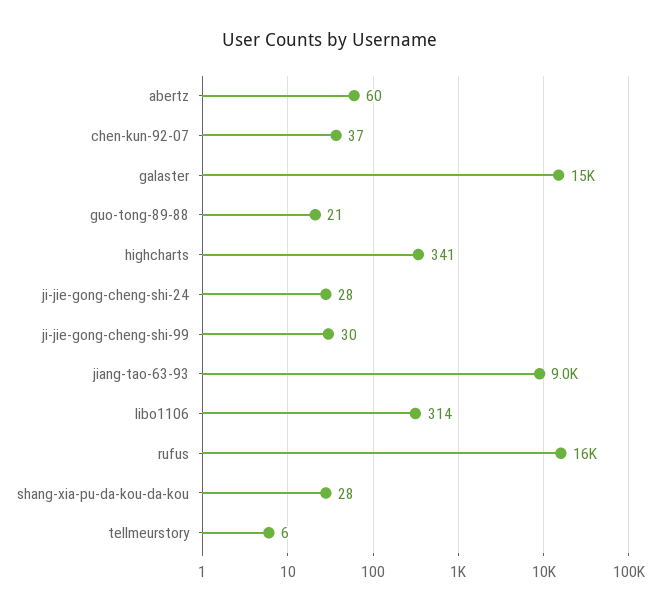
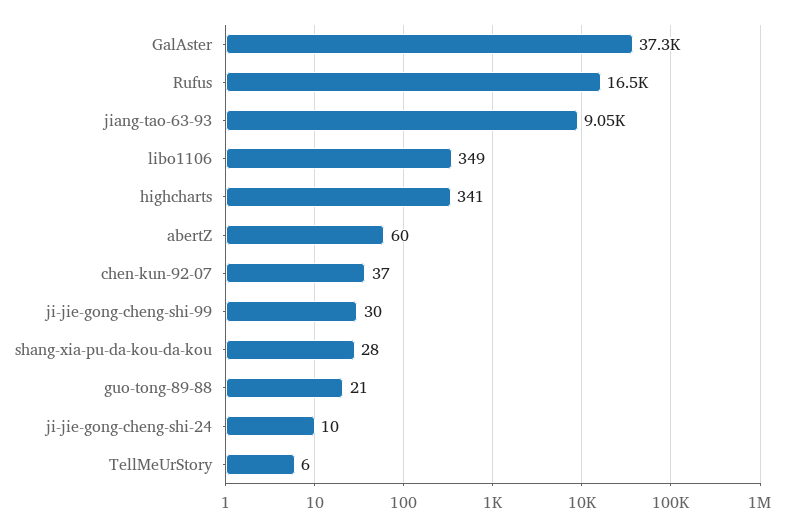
galaster: 15000 -> 37300
ji-jie-gong-cheng-shi-24: 28 -> 10
libo1106: 314 -> 349

